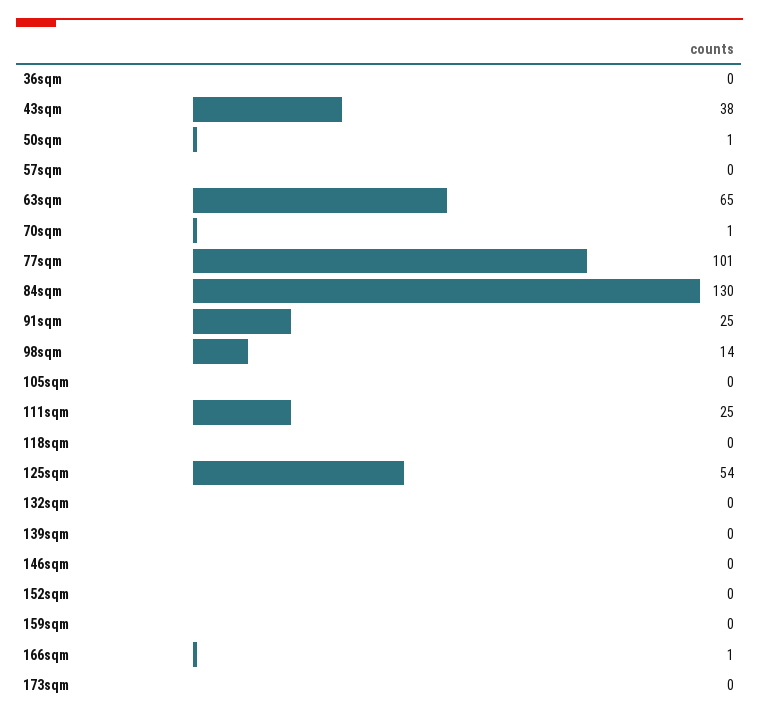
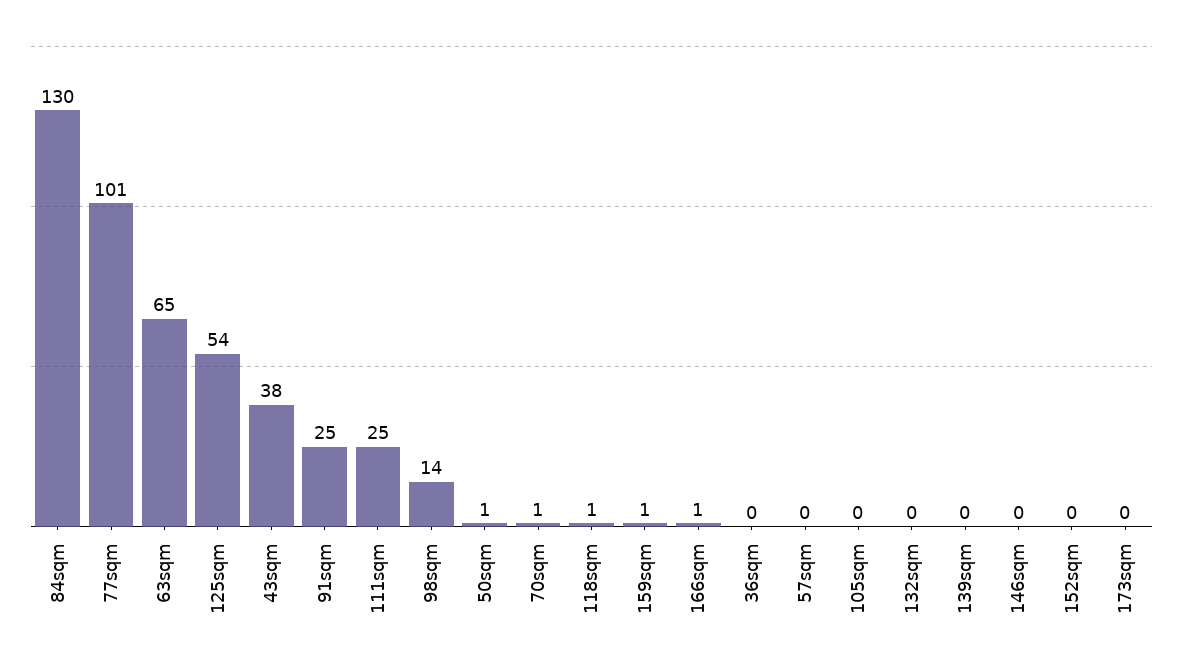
118sqm: 0 -> 1
159sqm: 0 -> 1

